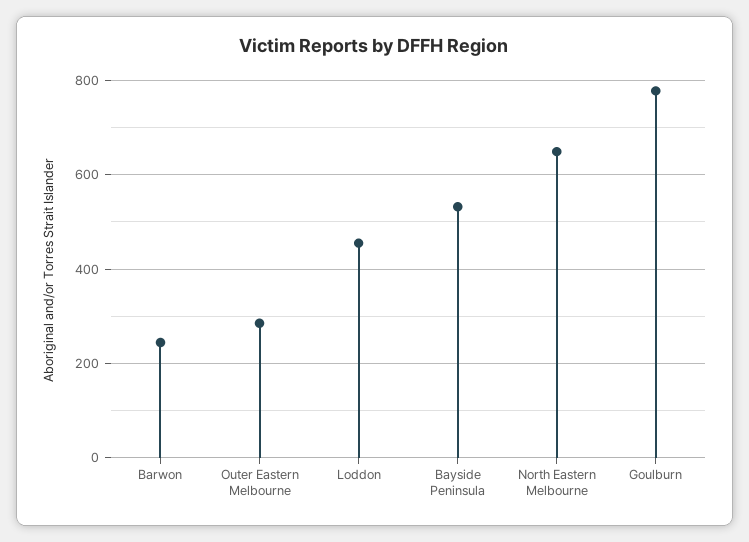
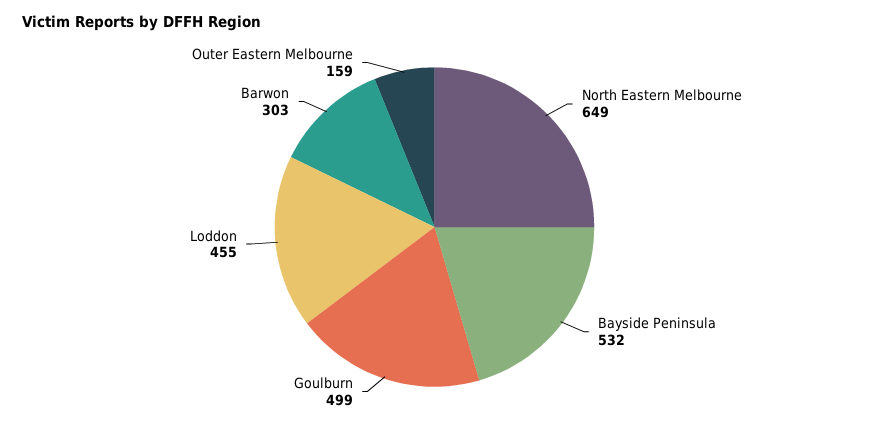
Barwon: 240 -> 303
Outer Eastern Melbourne: 280 -> 159
Goulburn: 780 -> 499

